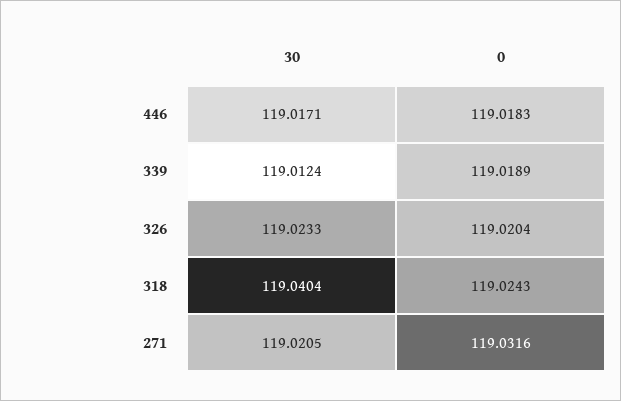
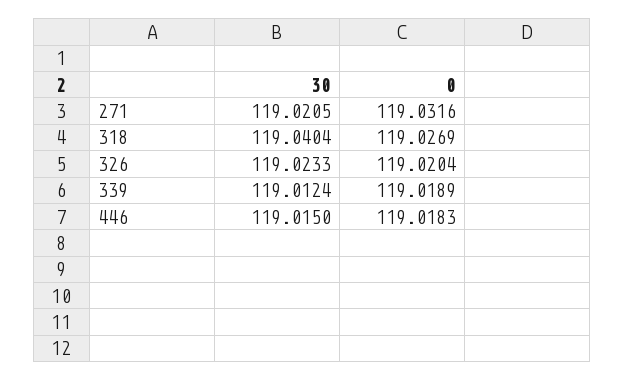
30, 446: 119.0171 -> 119.015
0, 318: 119.0243 -> 119.0269

